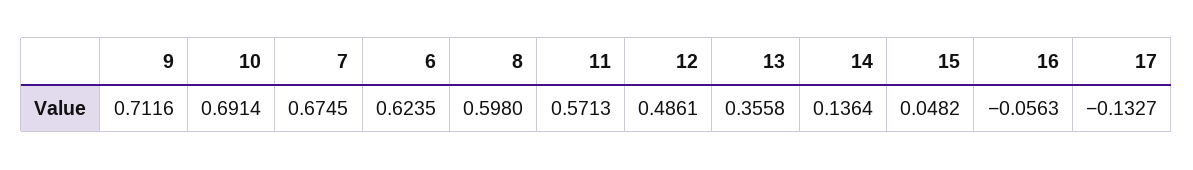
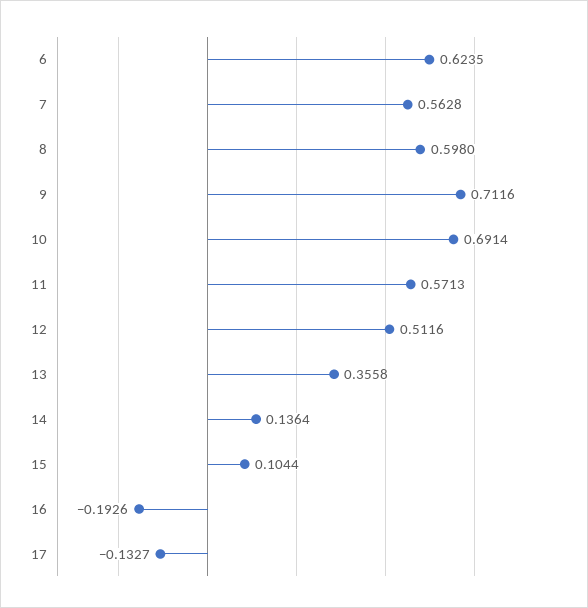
7: 0.6745 -> 0.5628
12: 0.4861 -> 0.5116
15: 0.0482 -> 0.1044
16: -0.0563 -> -0.1926

